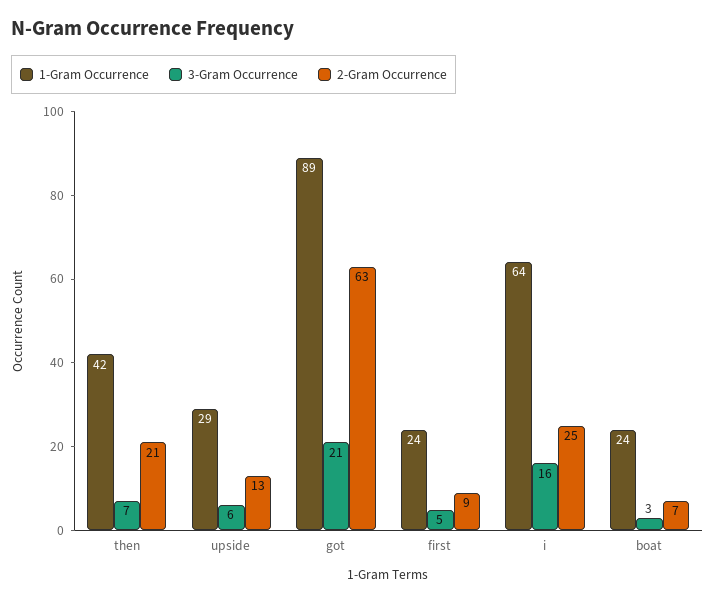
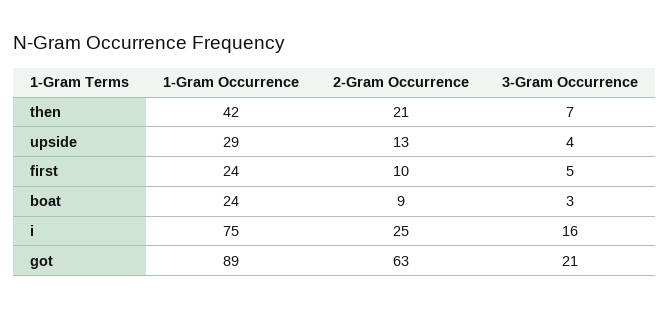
3-Gram Occurrence, upside: 6 -> 4
2-Gram Occurrence, first: 9 -> 10
1-Gram Occurrence, i: 64 -> 75
2-Gram Occurrence, boat: 7 -> 9

